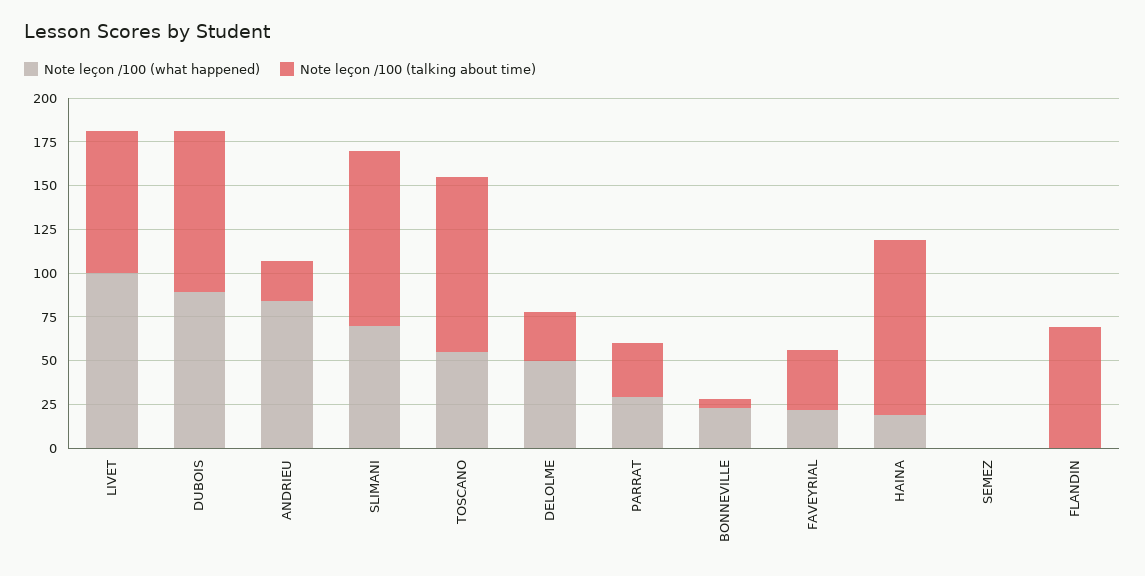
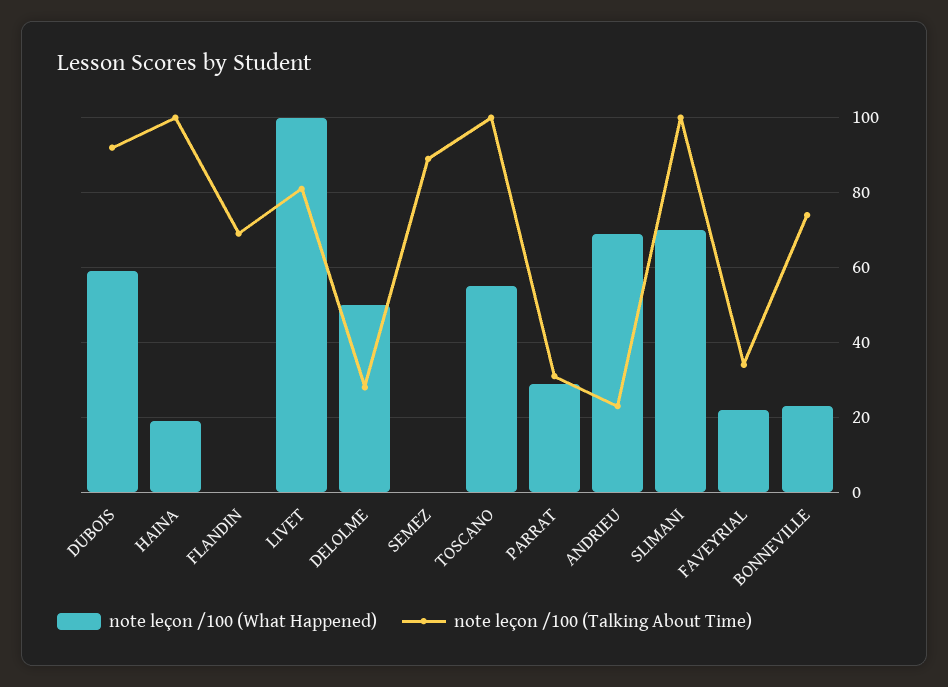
Note leçon /100 (what happened), DUBOIS: 90 -> 60
Note leçon /100 (what happened), ANDRIEU: 85 -> 70
Note leçon /100 (talking about time), BONNEVILLE: 5 -> 75
Note leçon /100 (talking about time), SEMEZ: 0 -> 90

